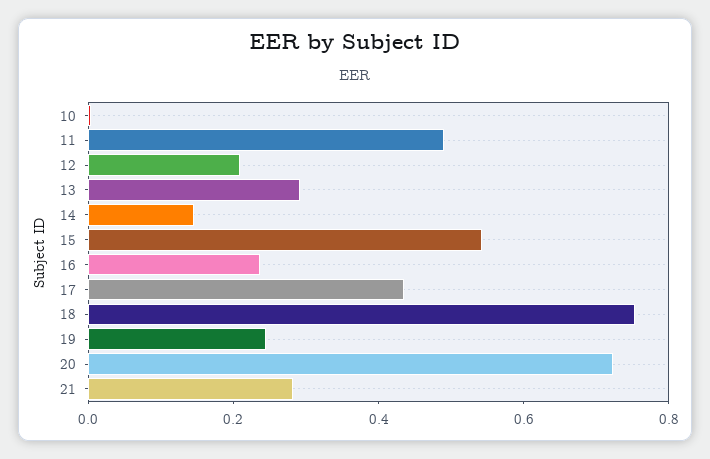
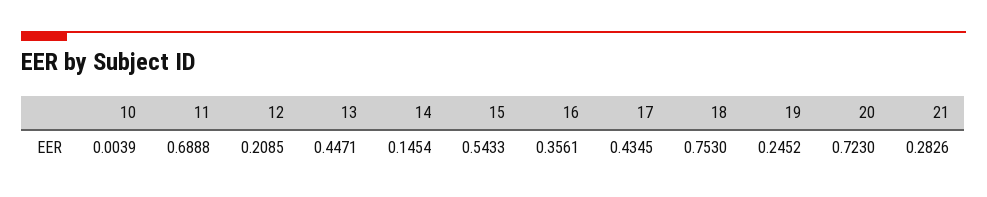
11: 0.5 -> 0.6888
13: 0.3 -> 0.4471
16: 0.25 -> 0.3561

